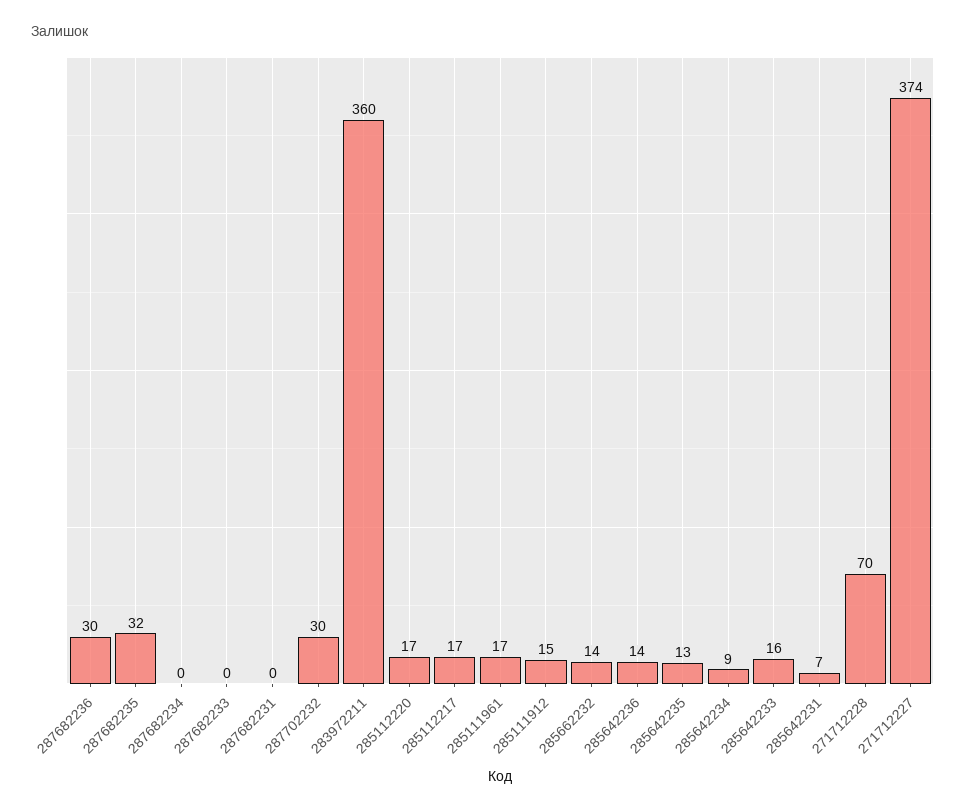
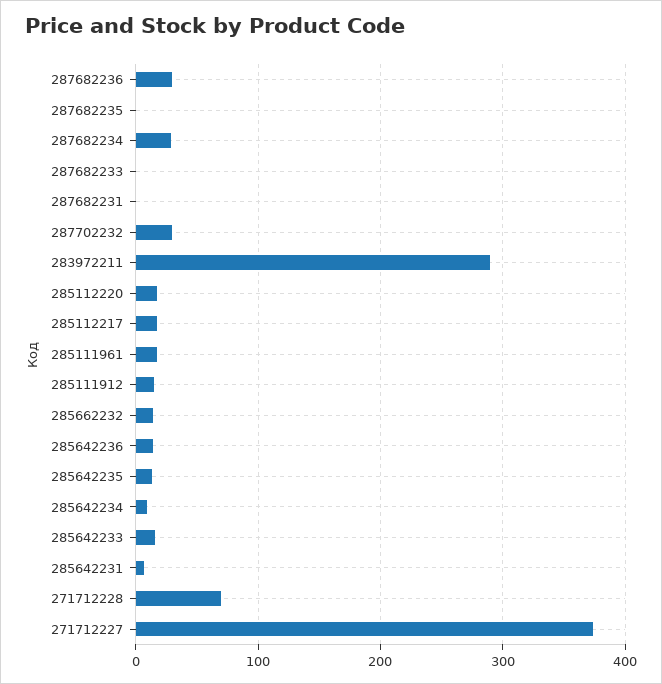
287682235: 32 -> 0
287682234: 0 -> 30
283972211: 360 -> 290

